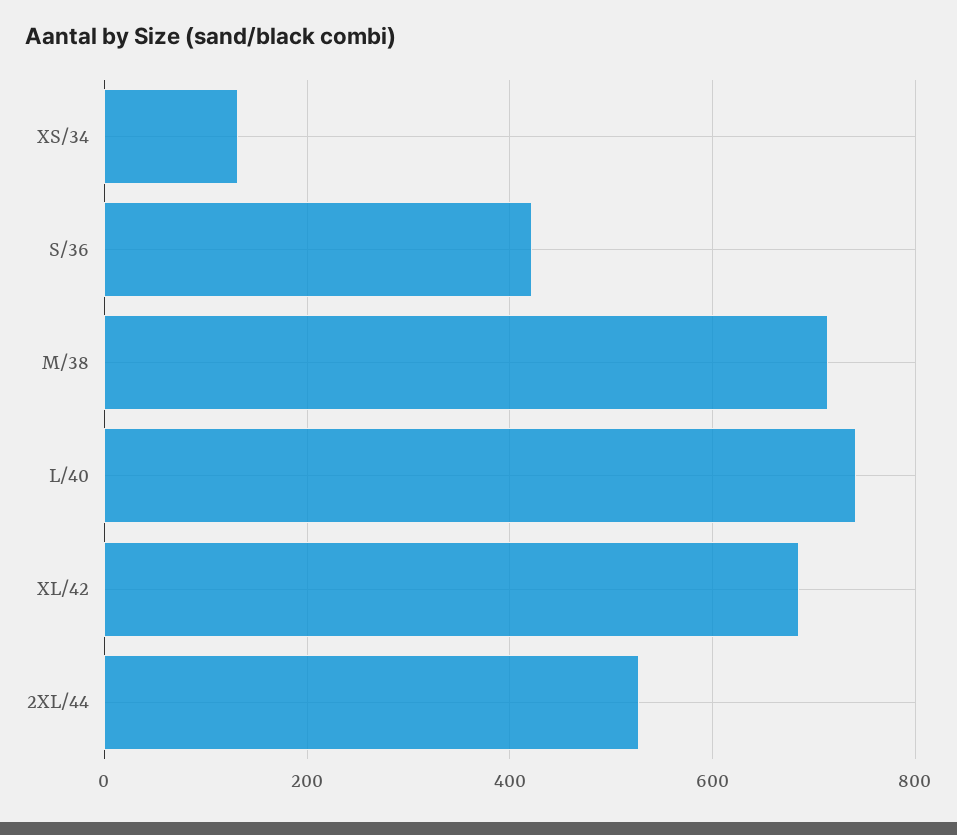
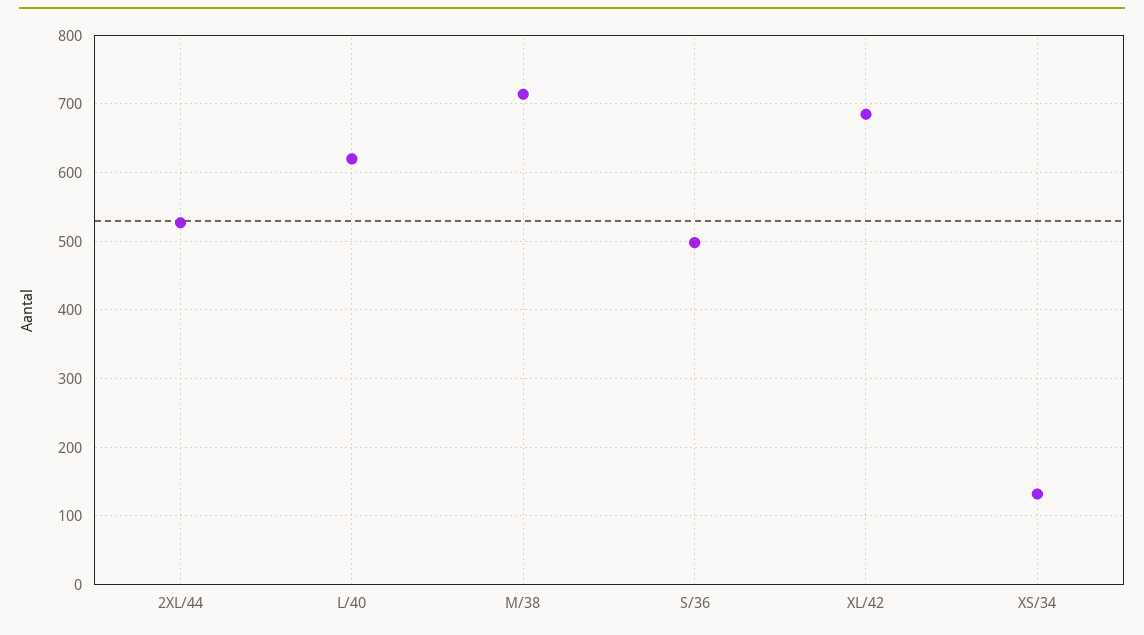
S/36: 420 -> 500
L/40: 740 -> 620

